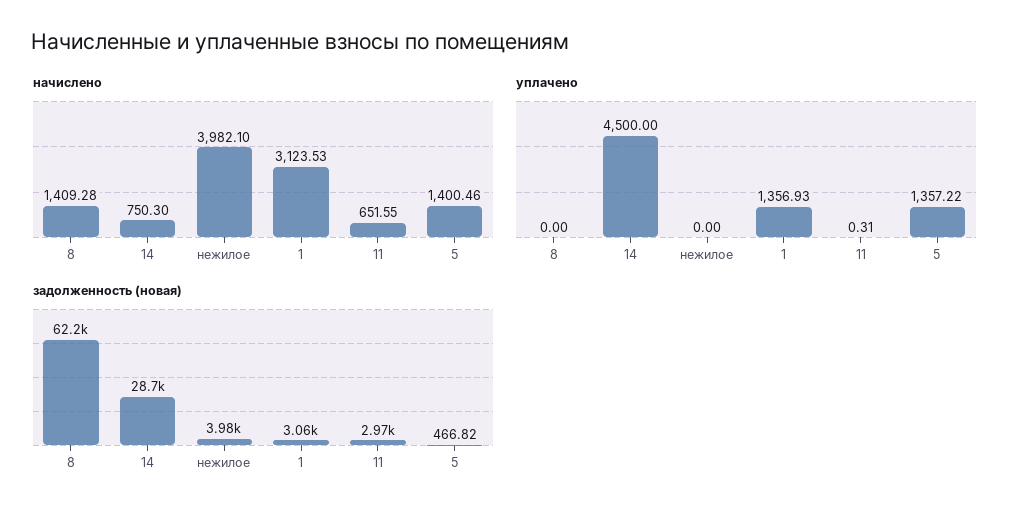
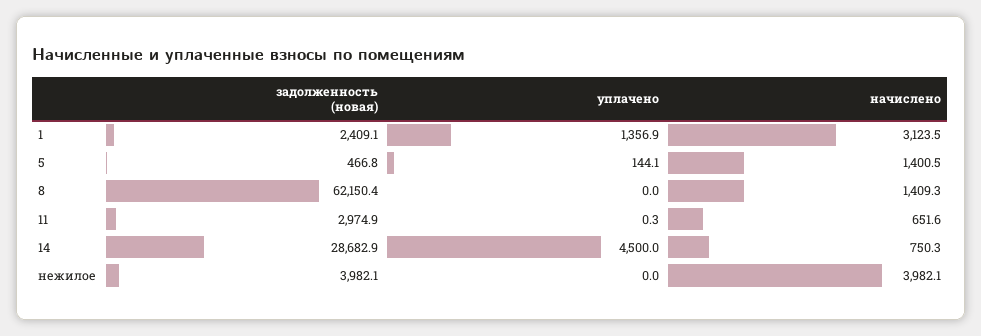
уплачено, 5: 1357.22 -> 144.1
задолженность (новая), 1: 3060 -> 2409.1

